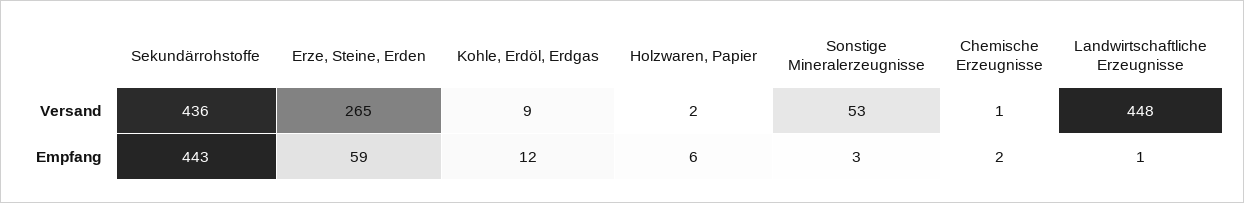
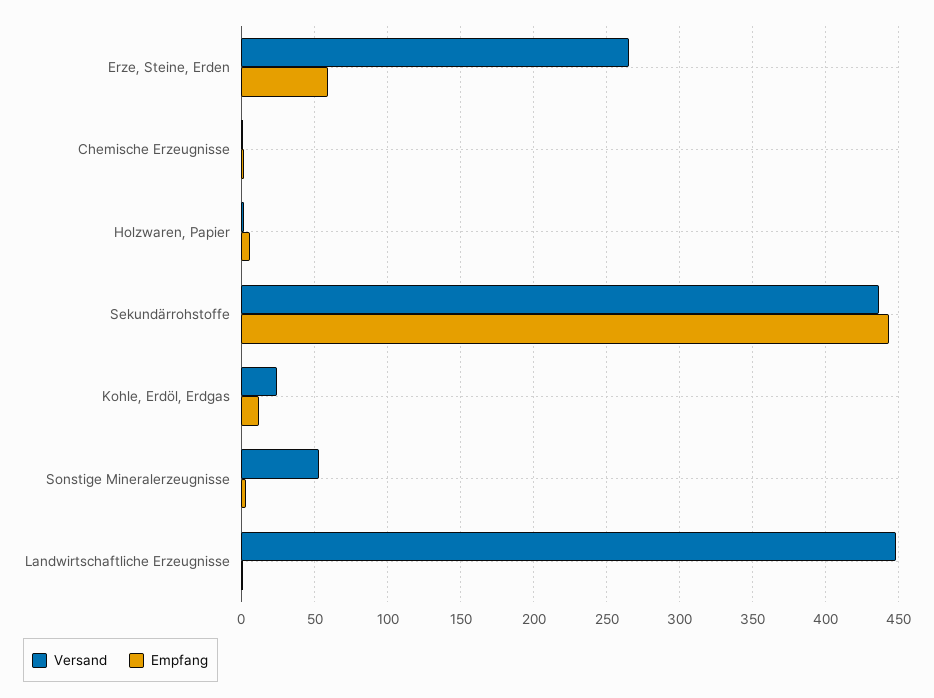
Versand, Kohle, Erdöl, Erdgas: 9 -> 25

